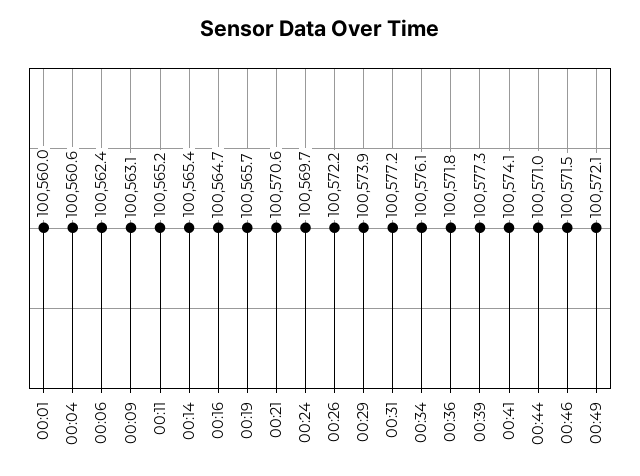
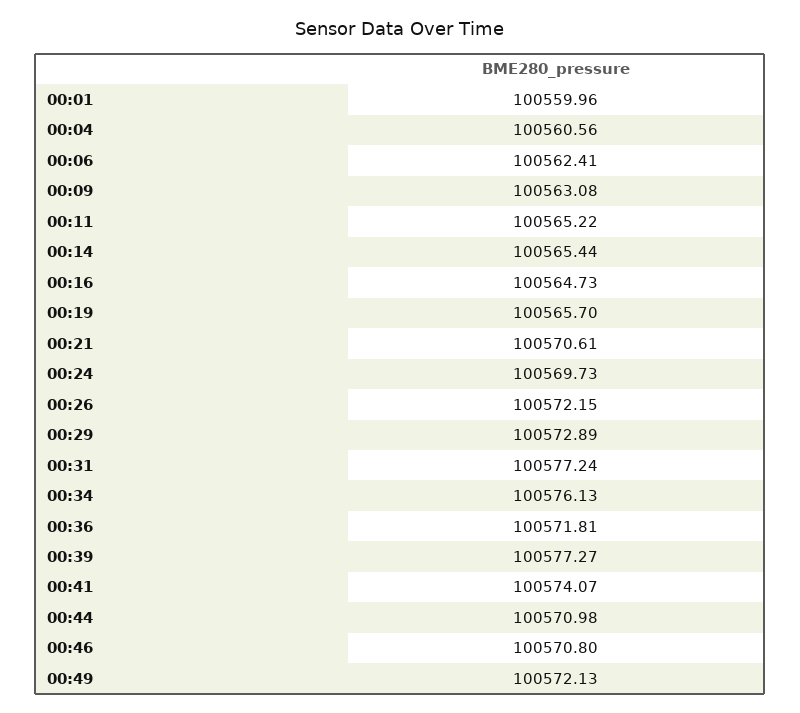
00:29: 100573.9 -> 100572.89
00:46: 100571.5 -> 100570.8

